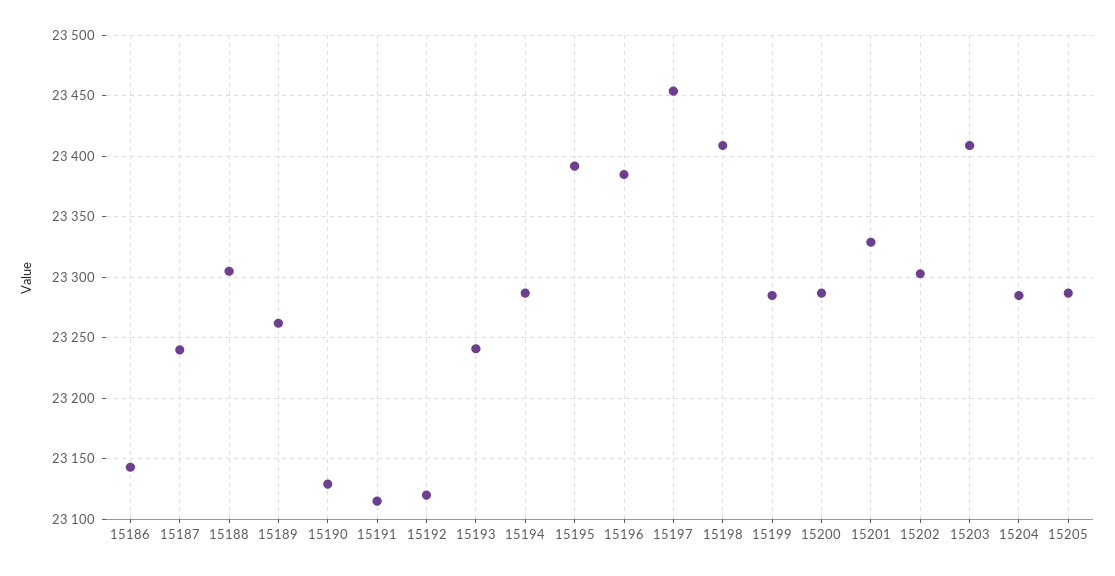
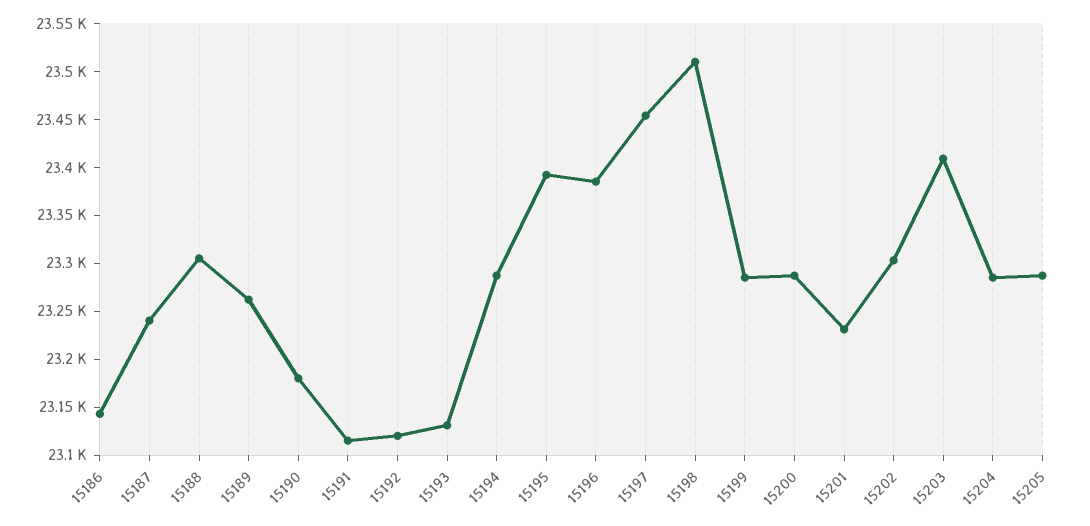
15190: 23130 -> 23180
15193: 23240 -> 23130
15198: 23410 -> 23510
15201: 23330 -> 23230

